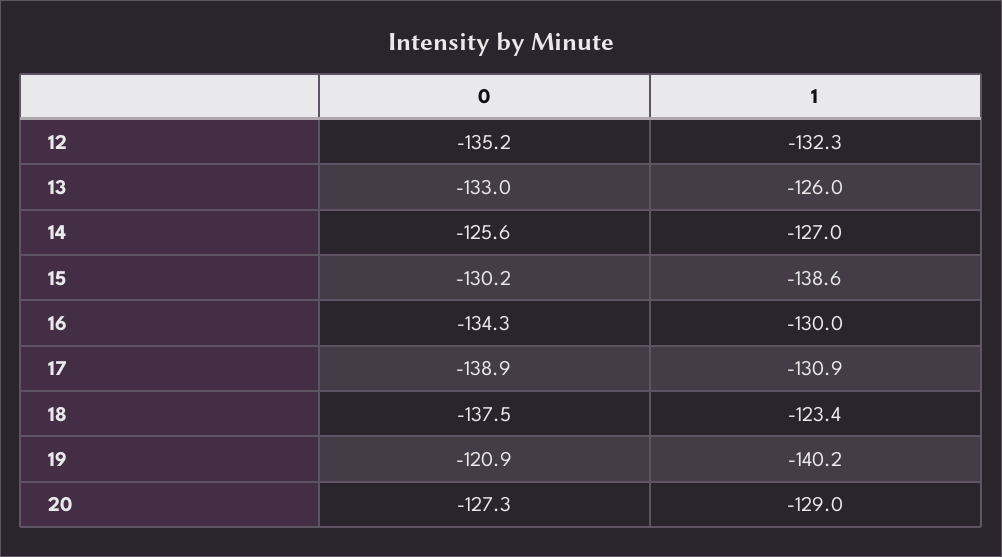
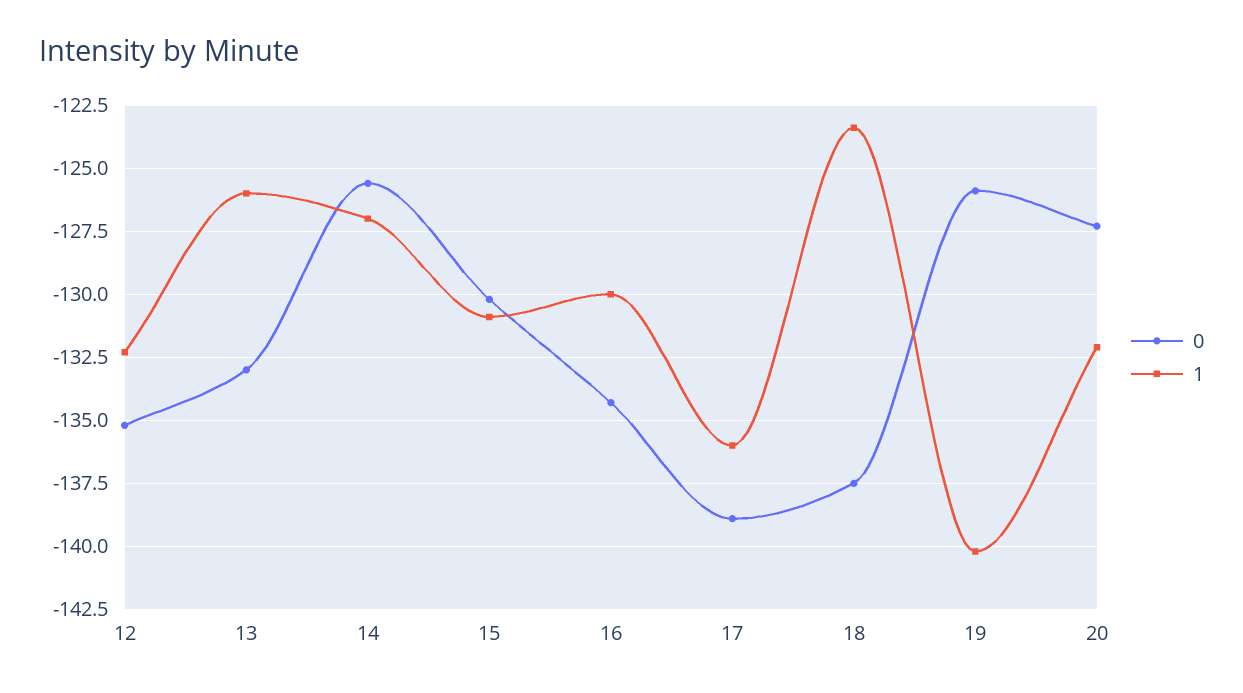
1, 15: -138.6 -> -131
1, 17: -130.9 -> -136
0, 19: -120.9 -> -126
1, 20: -129 -> -132

